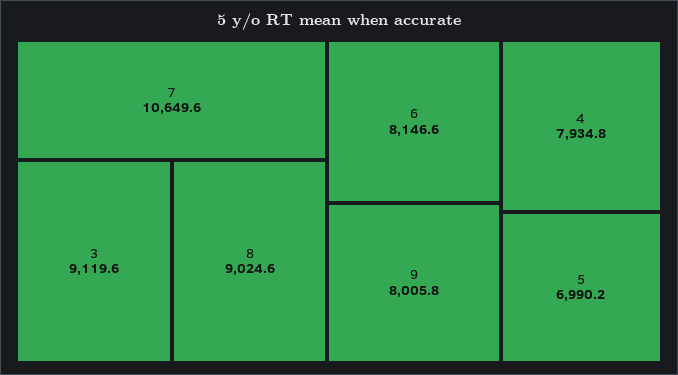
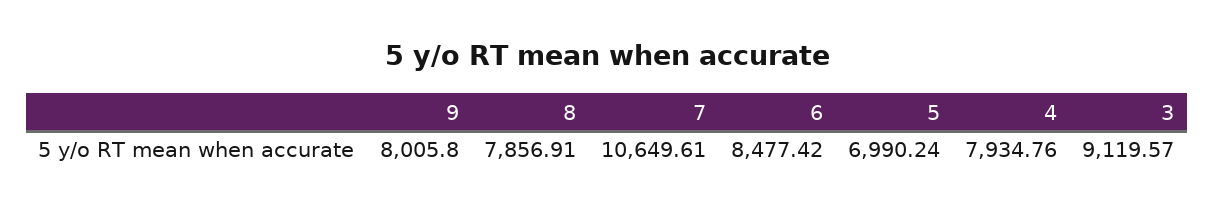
8: 9024.6 -> 7856.91
6: 8146.6 -> 8477.42

